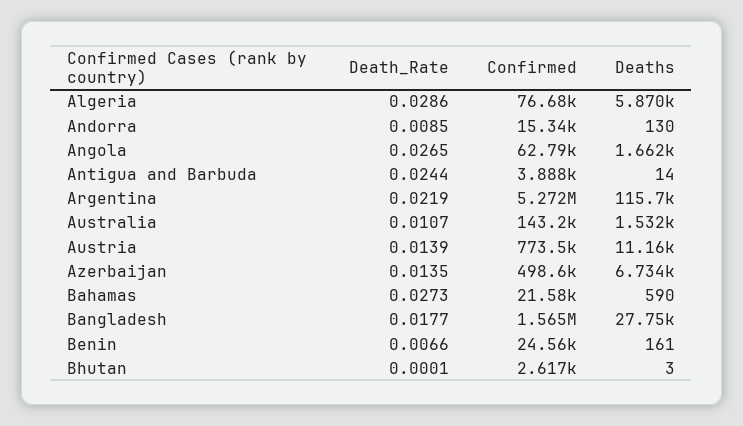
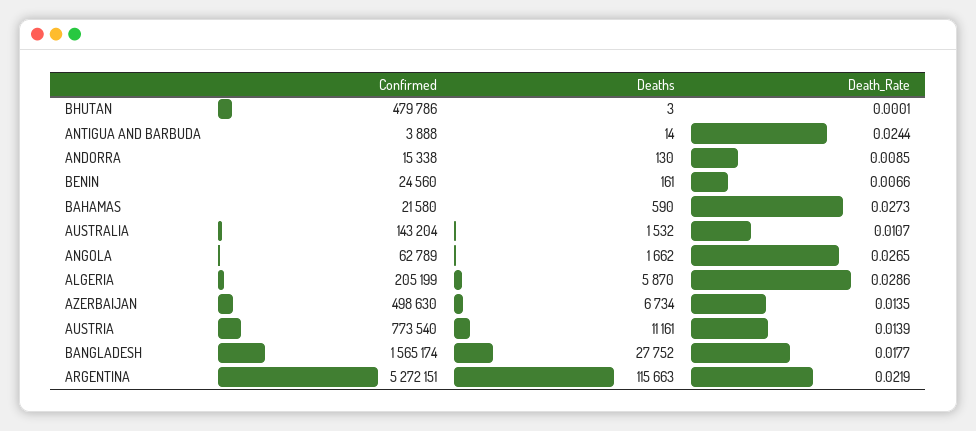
Confirmed, Algeria: 76680 -> 205199
Confirmed, Bhutan: 2617 -> 479786

